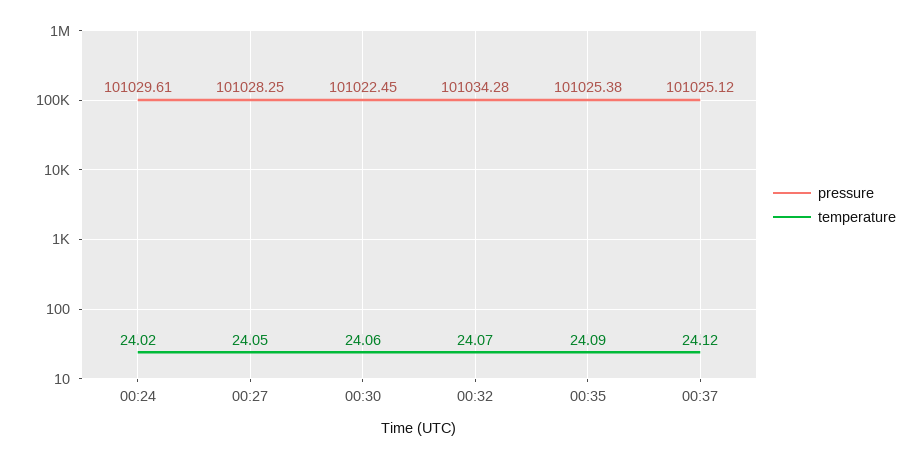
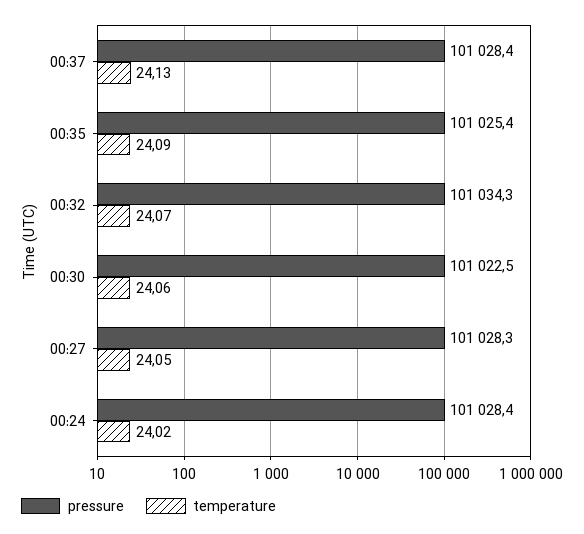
pressure, 00:24: 101029.61 -> 101028.4
pressure, 00:37: 101025.12 -> 101028.4
temperature, 00:37: 24.12 -> 24.13

